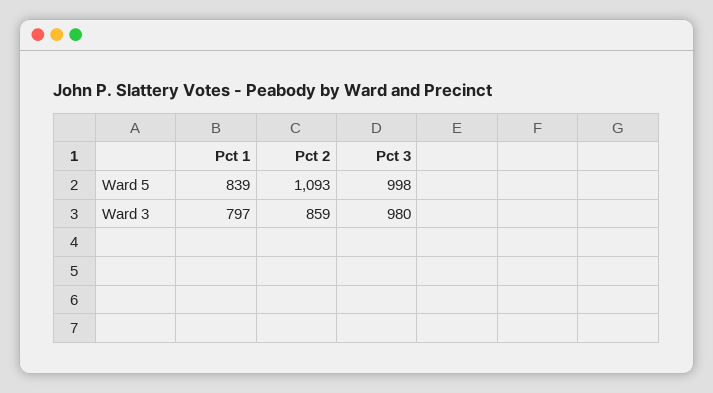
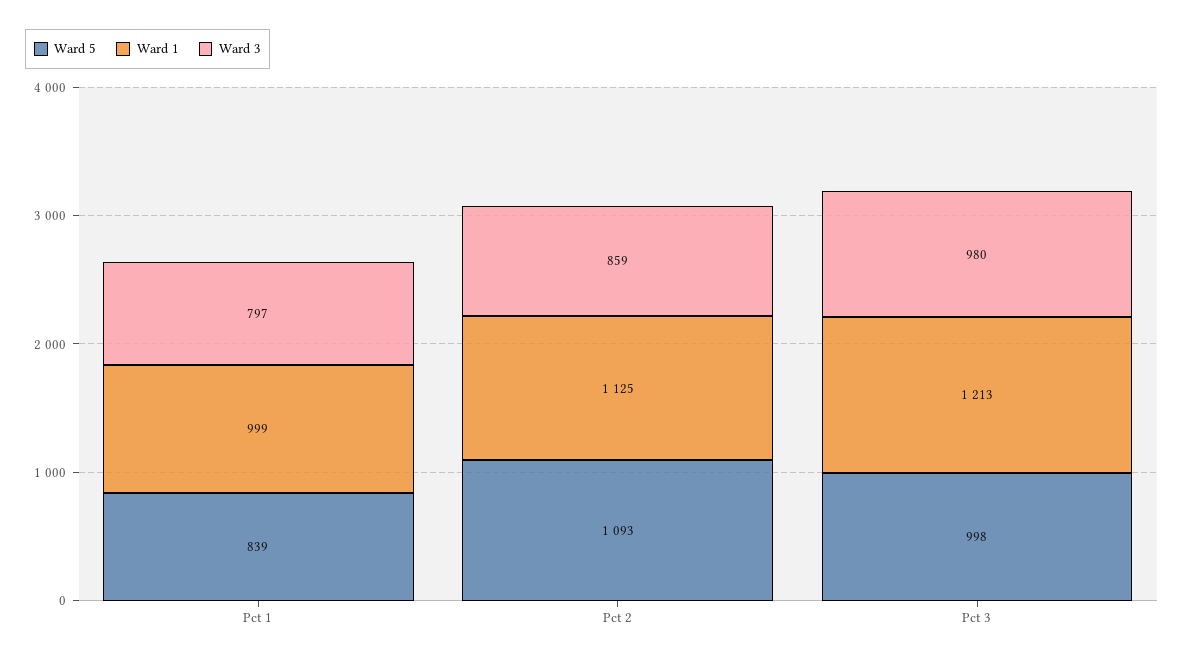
Ward 1, Pct 1: none -> 999
Ward 1, Pct 2: none -> 1125
Ward 1, Pct 3: none -> 1213

